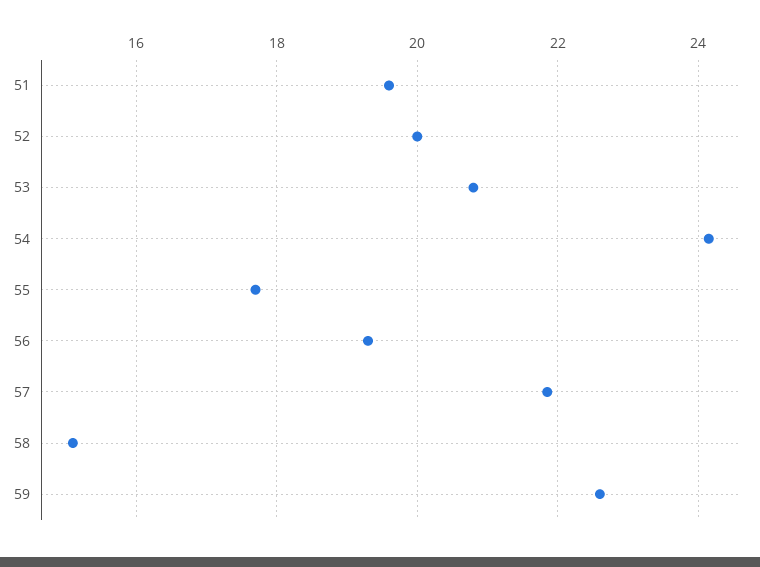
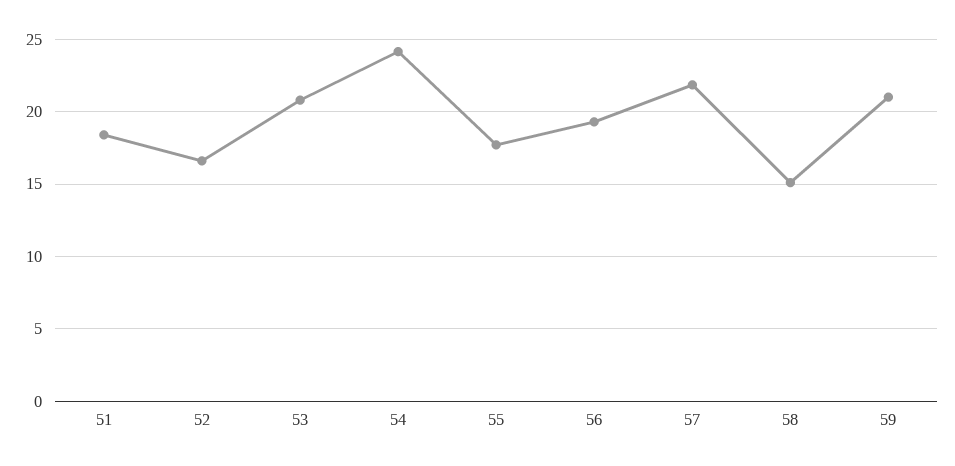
51: 19.6 -> 18.5
52: 20 -> 16.5
59: 22.6 -> 21

